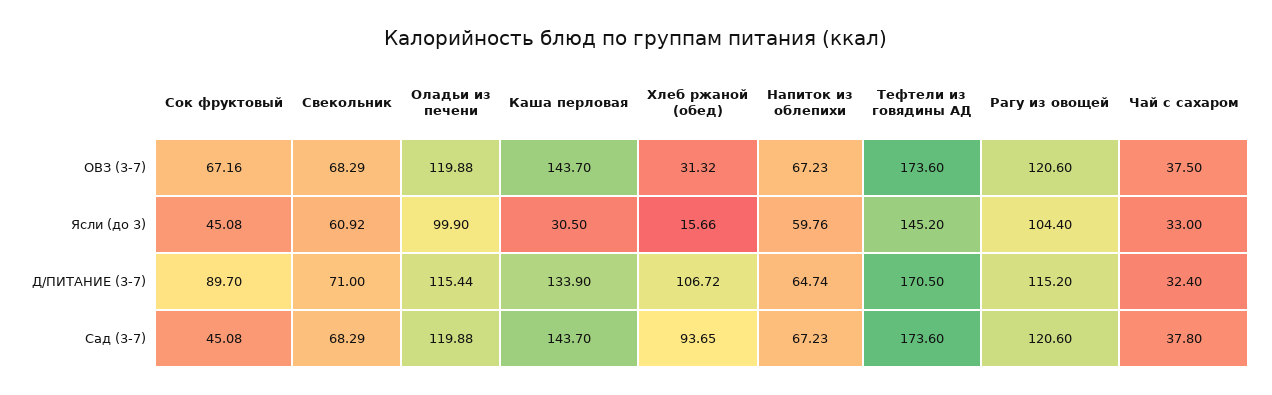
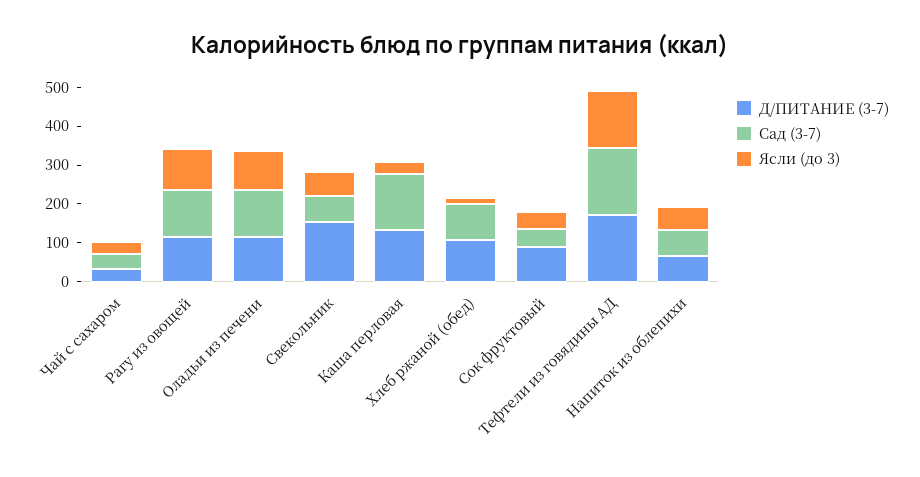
ОВЗ (3-7), Сок фруктовый: 67.16 -> none
ОВЗ (3-7), Свекольник: 68.29 -> none
ОВЗ (3-7), Оладьи из печени: 119.88 -> none
ОВЗ (3-7), Каша перловая: 143.7 -> none
ОВЗ (3-7), Хлеб ржаной (обед): 31.32 -> none
ОВЗ (3-7), Напиток из облепихи: 67.23 -> none
ОВЗ (3-7), Тефтели из говядины АД: 173.6 -> none
ОВЗ (3-7), Рагу из овощей: 120.6 -> none
ОВЗ (3-7), Чай с сахаром: 37.5 -> none
Д/ПИТАНИЕ (3-7), Свекольник: 71 -> 150

